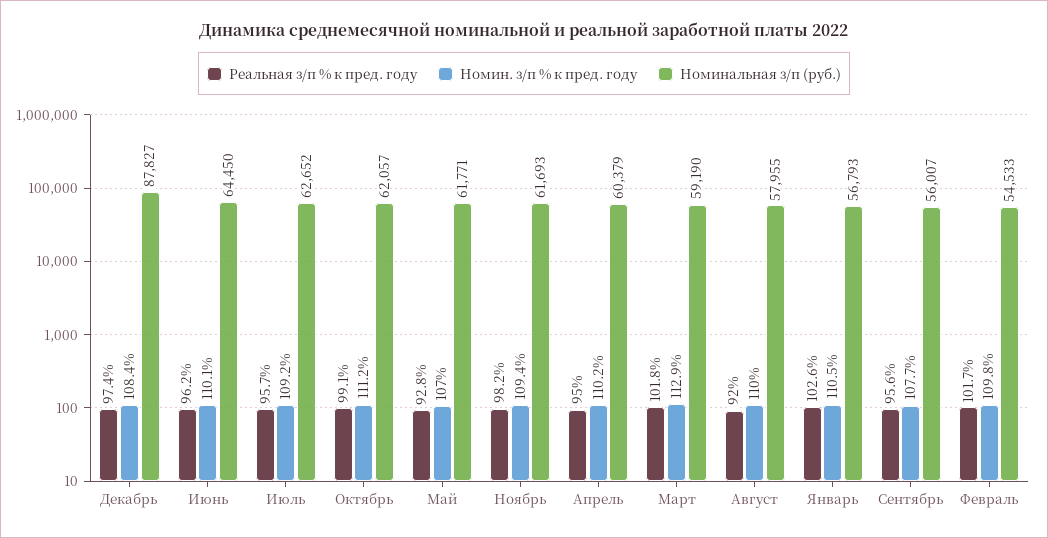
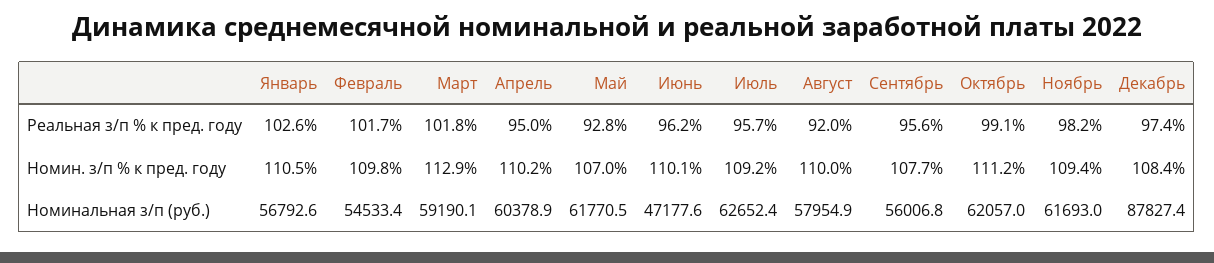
Номинальная з/п (руб.), Июнь: 64450 -> 47177.6

